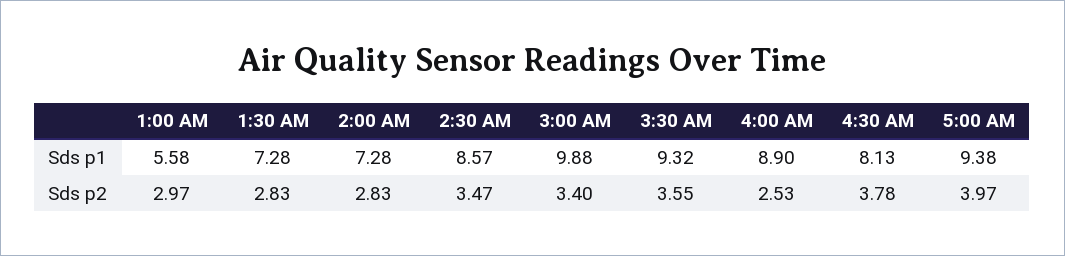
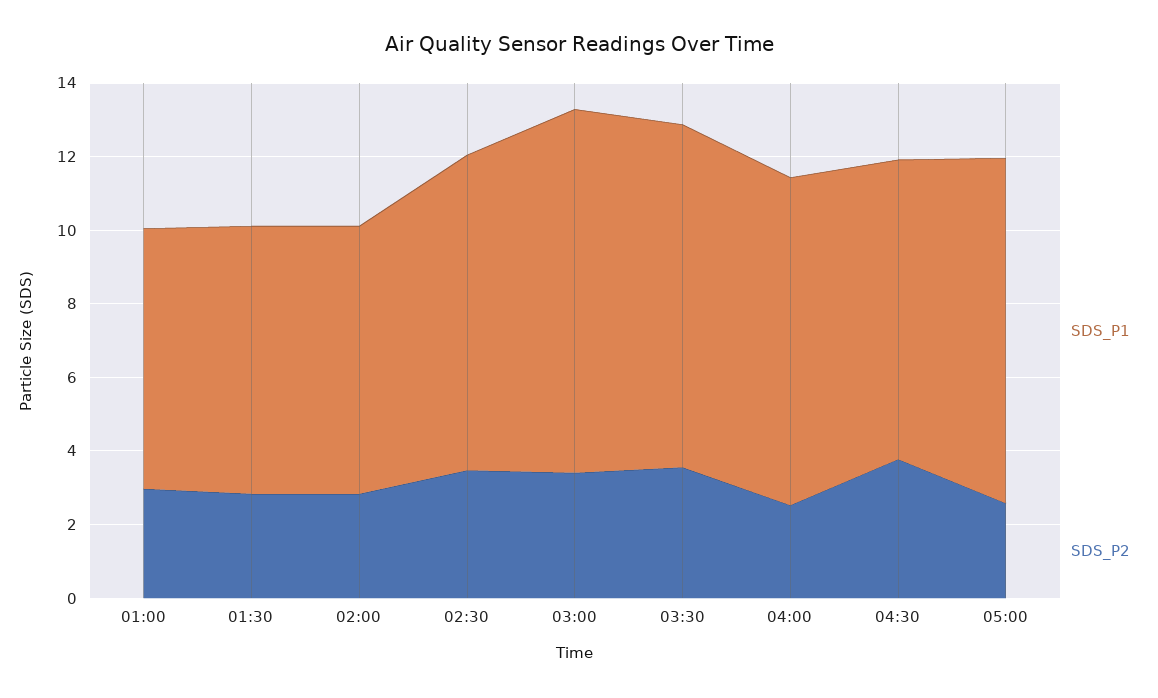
Sds p1, 1:00 AM: 5.58 -> 7
Sds p2, 5:00 AM: 3.97 -> 2.5

